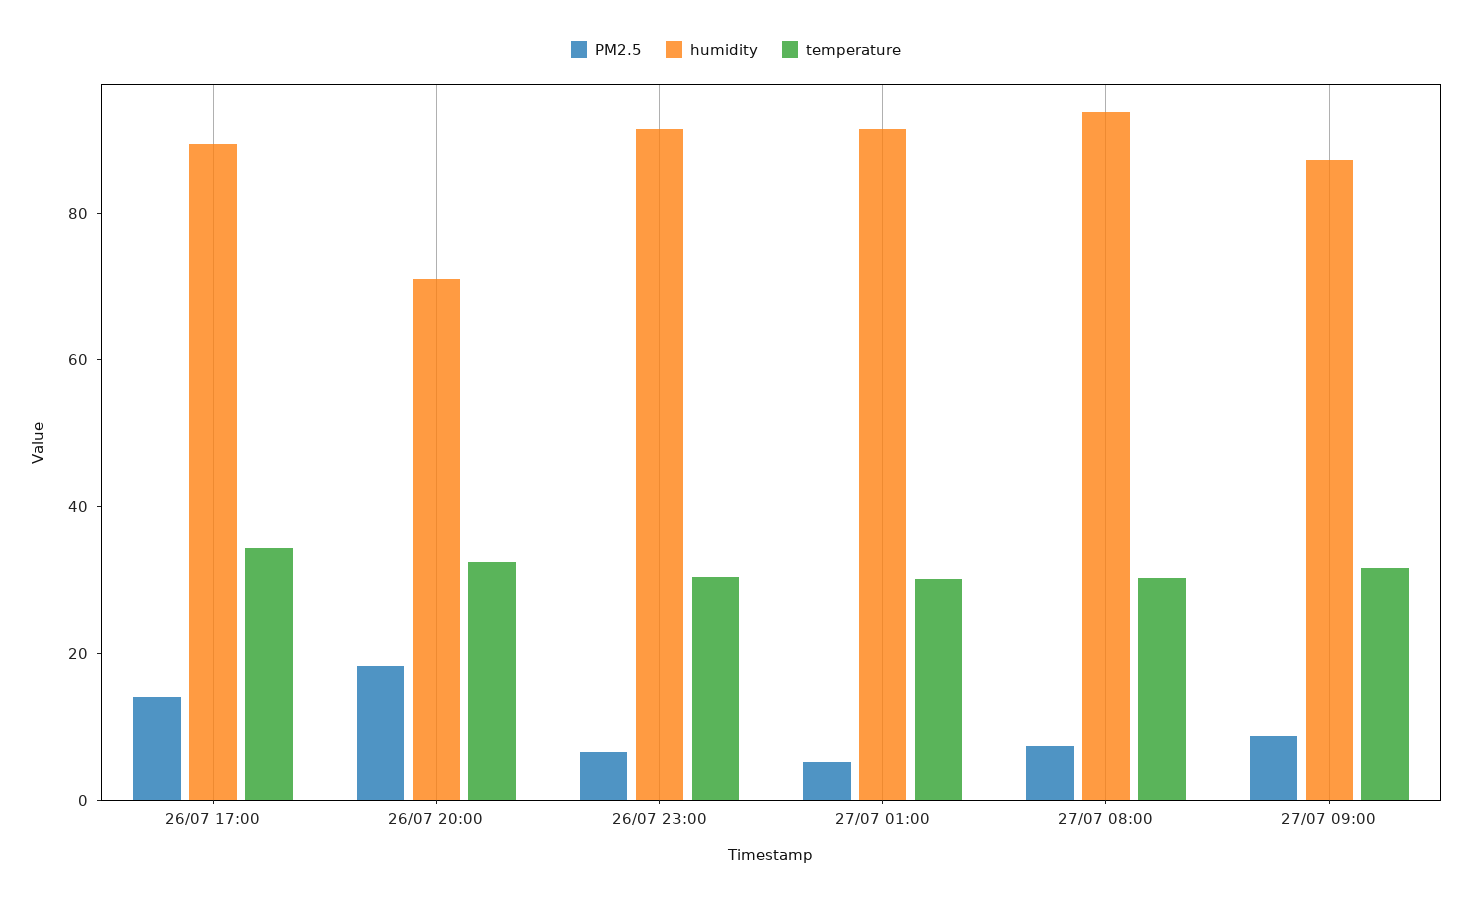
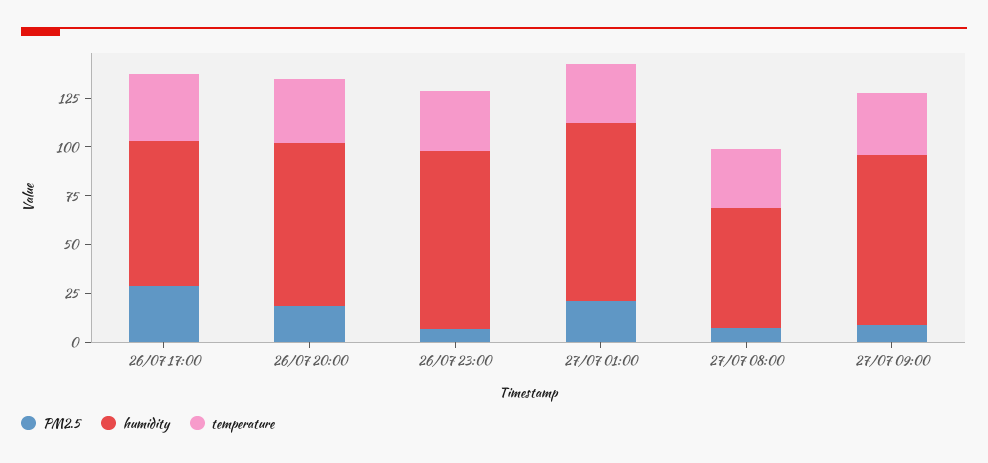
PM2.5, 26/07 17:00: 15 -> 30
humidity, 26/07 17:00: 90 -> 75
humidity, 26/07 20:00: 70 -> 85
PM2.5, 27/07 01:00: 5 -> 20
humidity, 27/07 08:00: 95 -> 60

